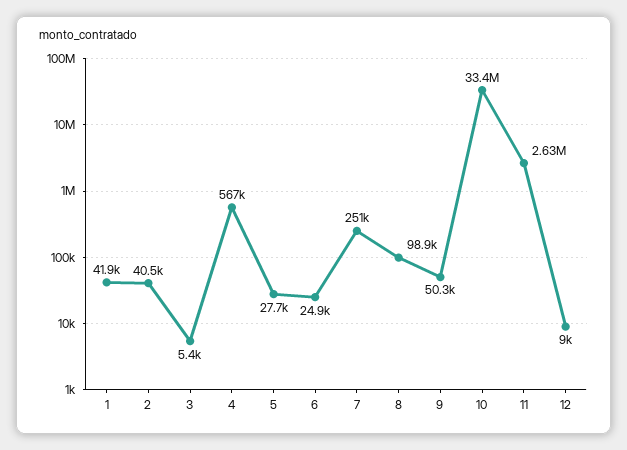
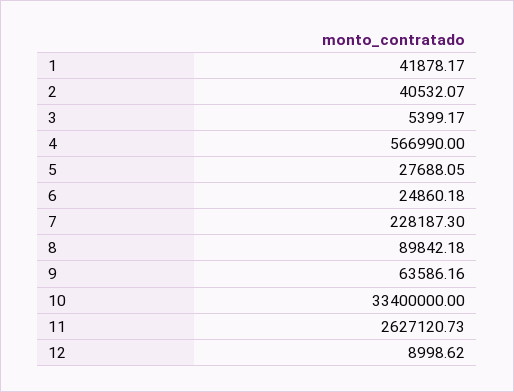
7: 251000 -> 228187.3
8: 98900 -> 89842.18
9: 50300 -> 63586.16

